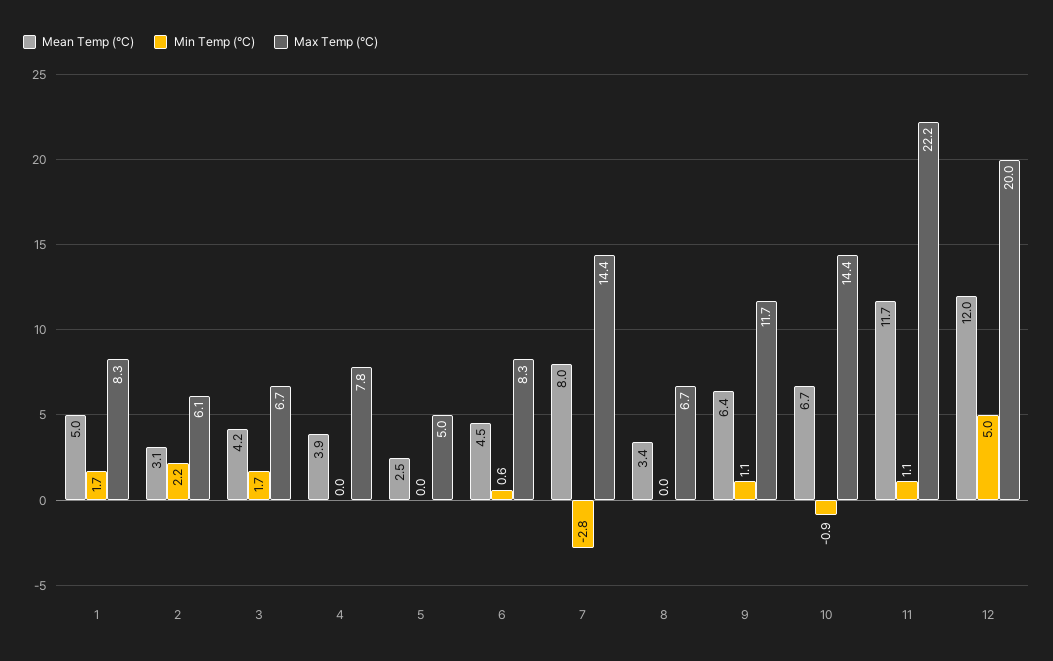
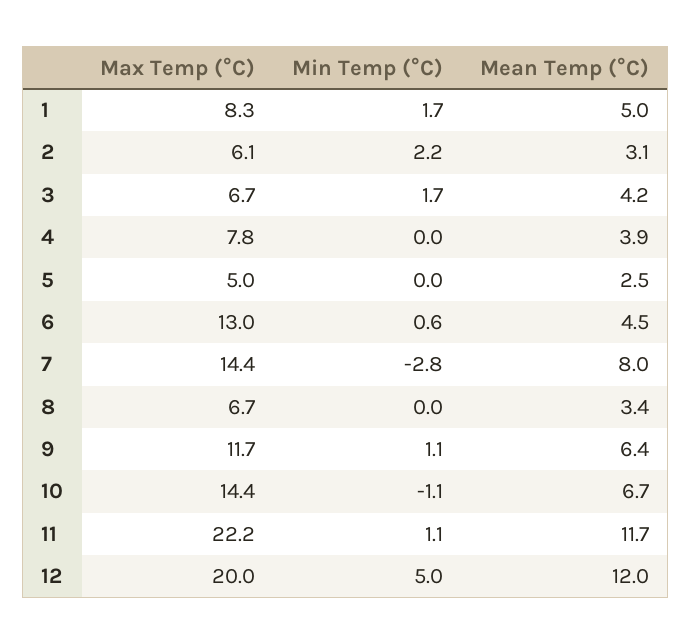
Max Temp (°C), 6: 8.3 -> 13
Min Temp (°C), 10: -0.9 -> -1.1

